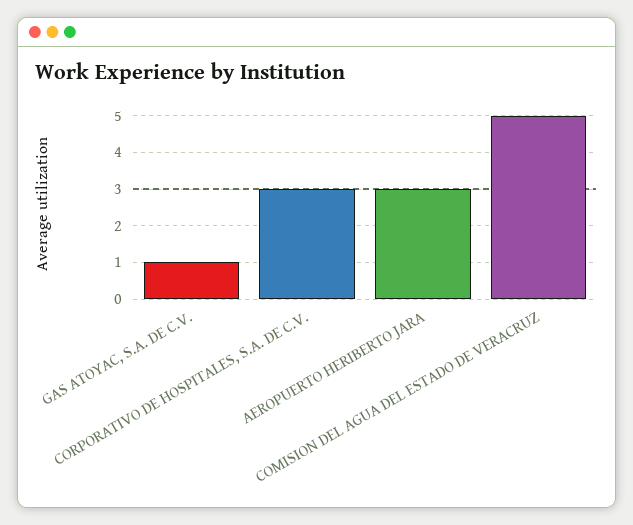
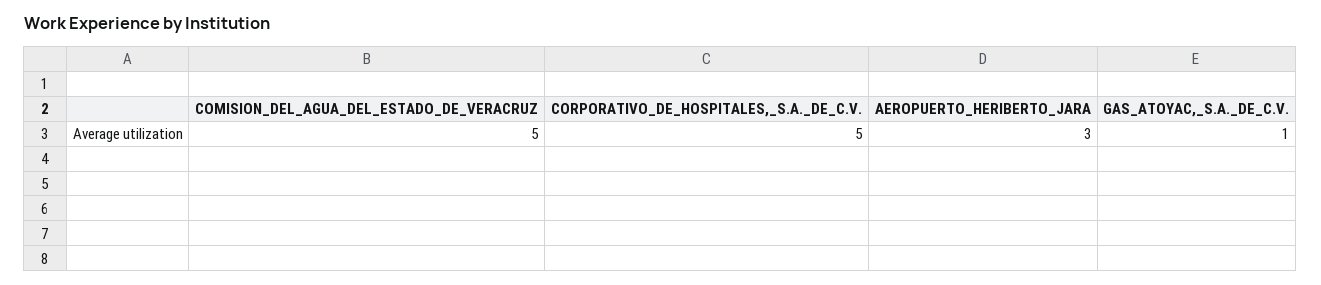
CORPORATIVO DE HOSPITALES, S.A. DE C.V.: 3 -> 5

